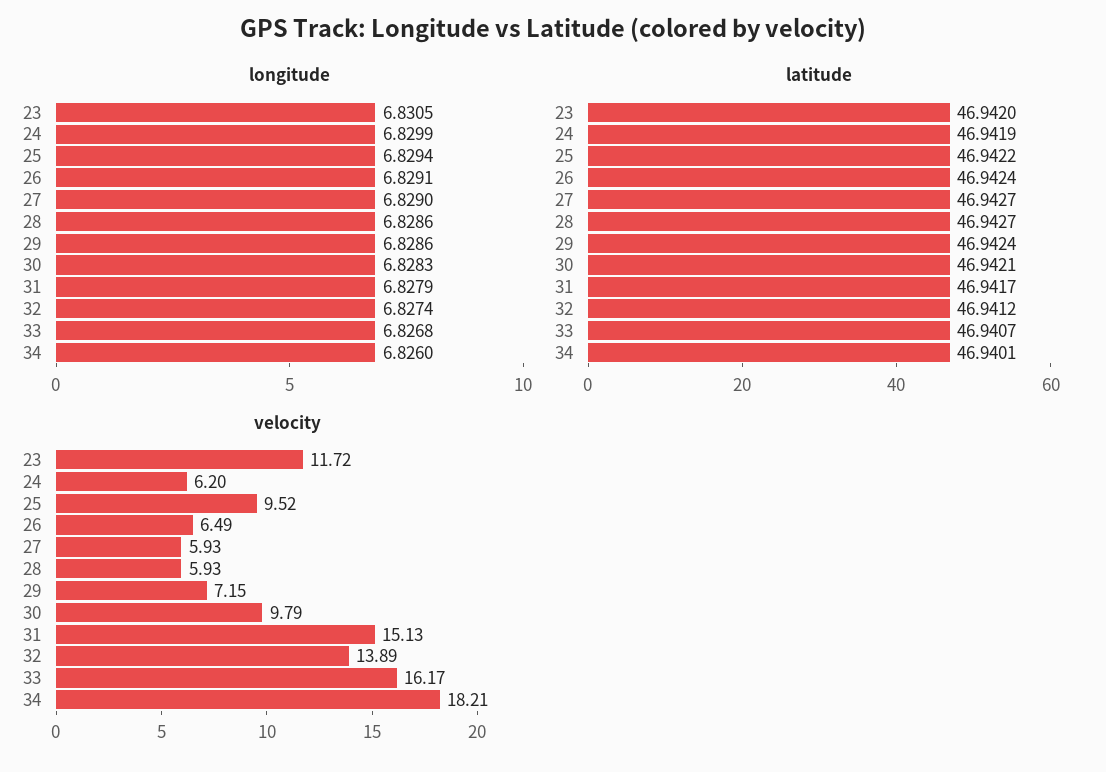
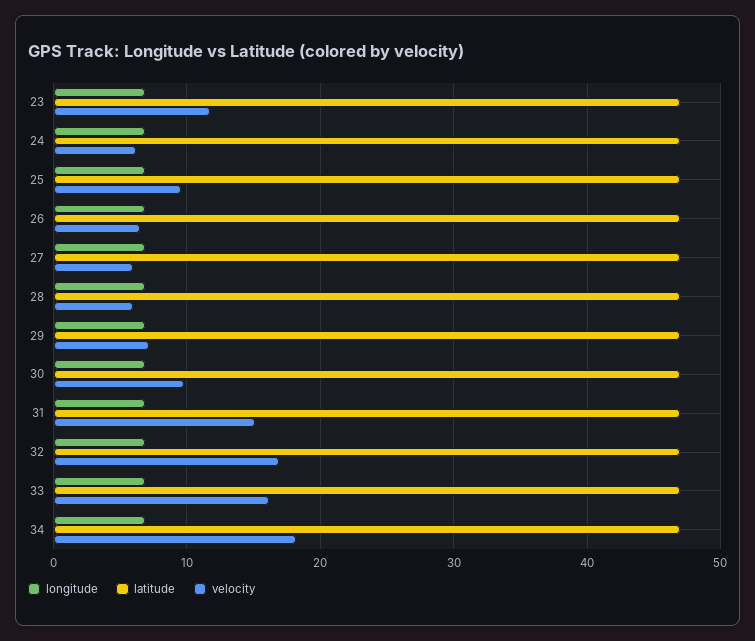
velocity, 32: 13.89 -> 17

